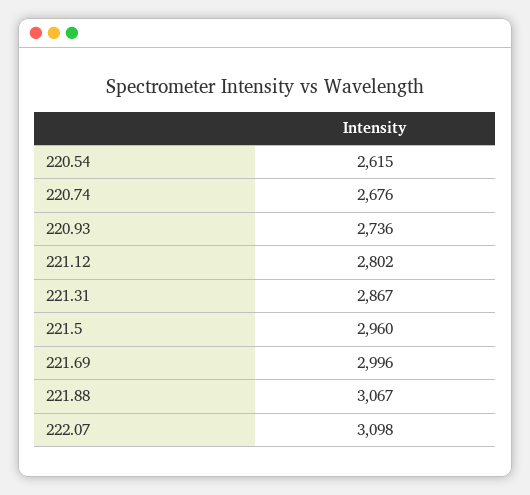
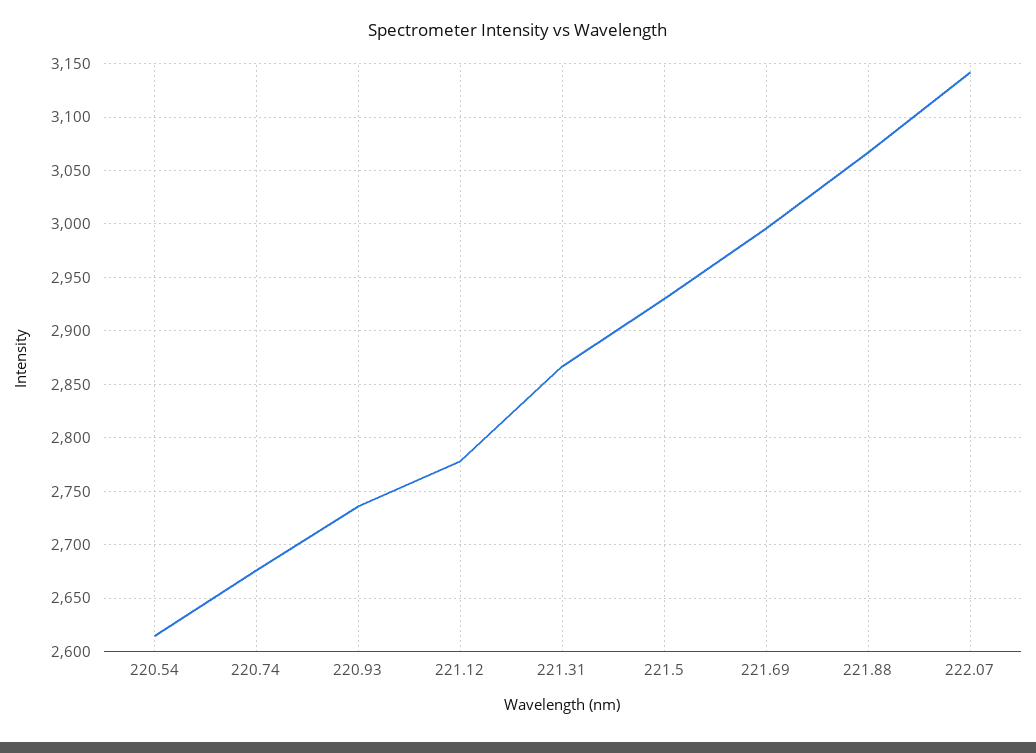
221.12: 2802 -> 2780
221.5: 2960 -> 2930
222.07: 3098 -> 3140

